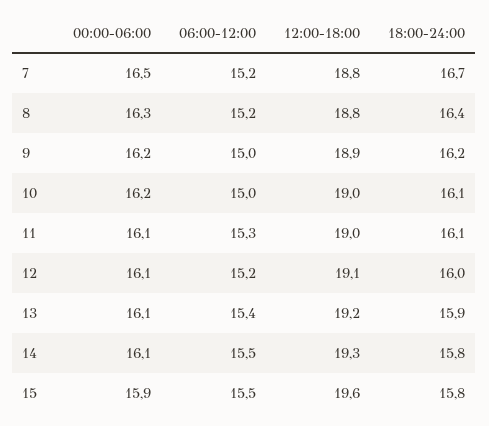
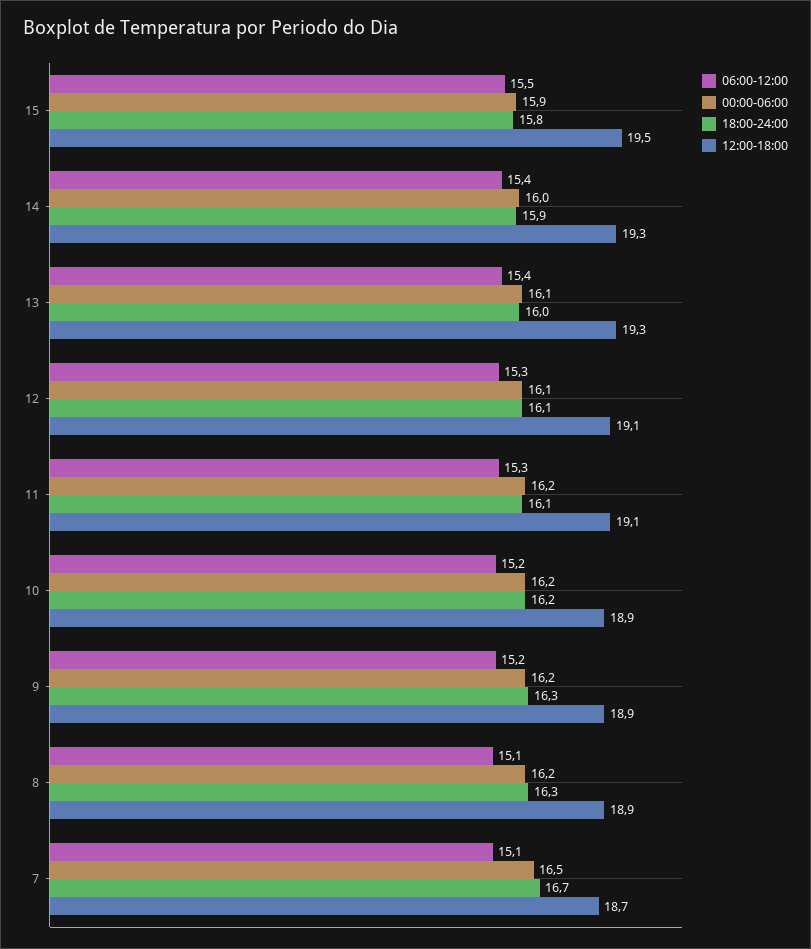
06:00-12:00, 7: 15.2 -> 15.1
12:00-18:00, 7: 18.8 -> 18.7
00:00-06:00, 8: 16.3 -> 16.2
06:00-12:00, 8: 15.2 -> 15.1
12:00-18:00, 8: 18.8 -> 18.9
18:00-24:00, 8: 16.4 -> 16.3
06:00-12:00, 9: 15 -> 15.2
18:00-24:00, 9: 16.2 -> 16.3
06:00-12:00, 10: 15 -> 15.2
12:00-18:00, 10: 19 -> 18.9
18:00-24:00, 10: 16.1 -> 16.2
00:00-06:00, 11: 16.1 -> 16.2
12:00-18:00, 11: 19 -> 19.1
06:00-12:00, 12: 15.2 -> 15.3
18:00-24:00, 12: 16 -> 16.1
12:00-18:00, 13: 19.2 -> 19.3
18:00-24:00, 13: 15.9 -> 16
00:00-06:00, 14: 16.1 -> 16
06:00-12:00, 14: 15.5 -> 15.4
18:00-24:00, 14: 15.8 -> 15.9
12:00-18:00, 15: 19.6 -> 19.5

